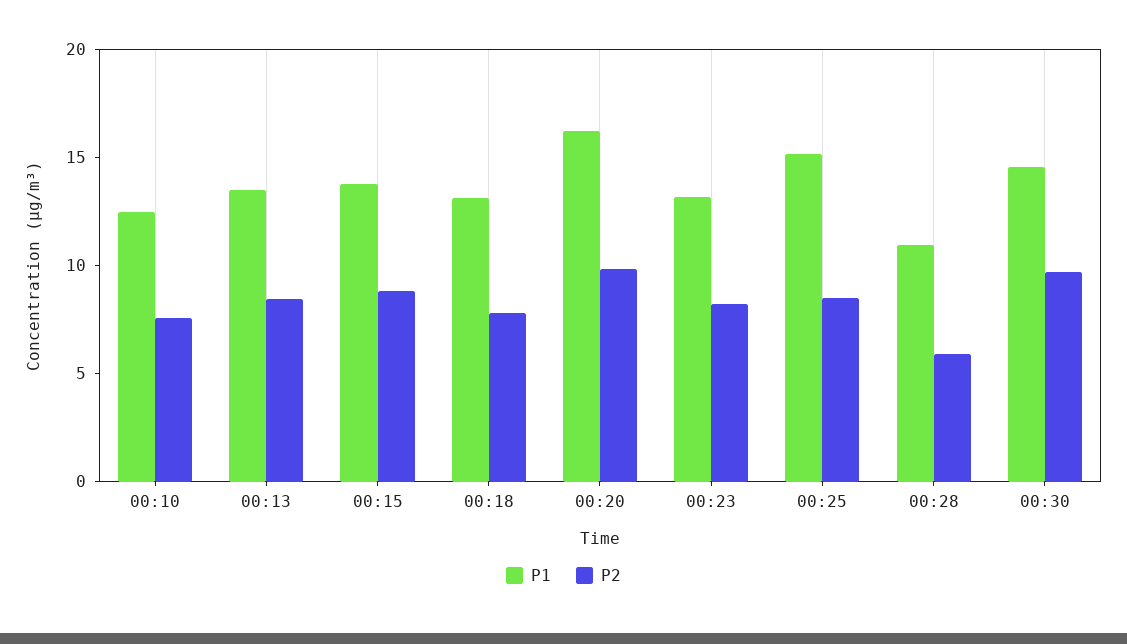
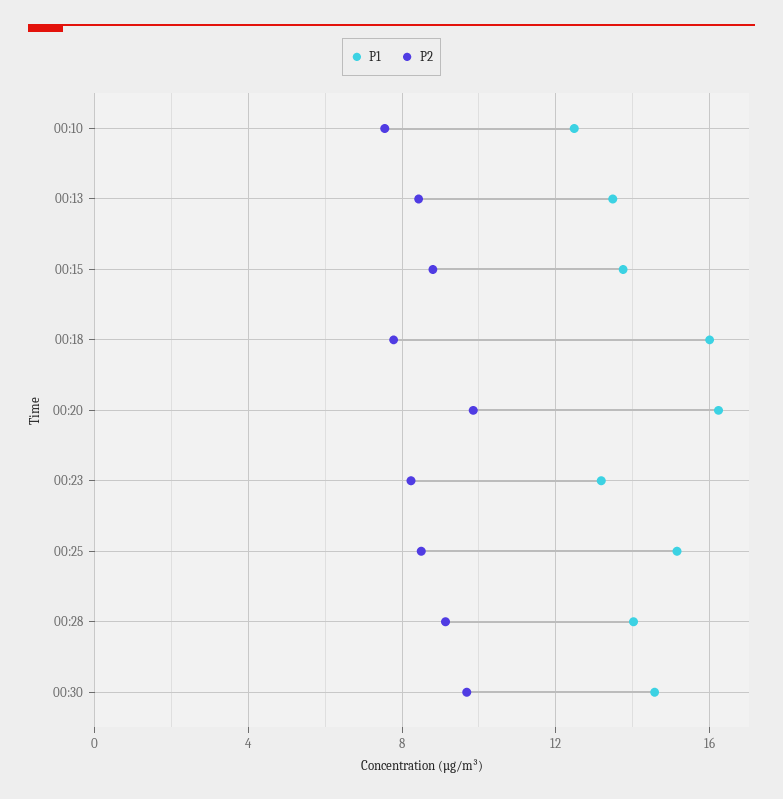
P1, 00:18: 13 -> 16
P1, 00:28: 11 -> 14
P2, 00:28: 6 -> 9

